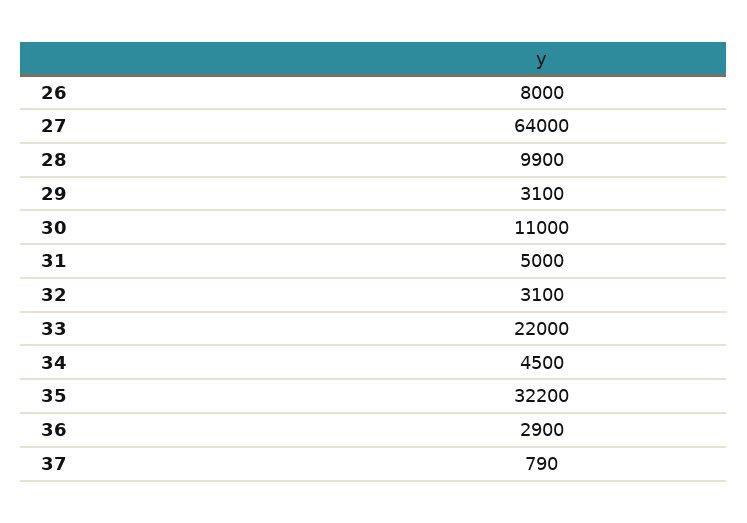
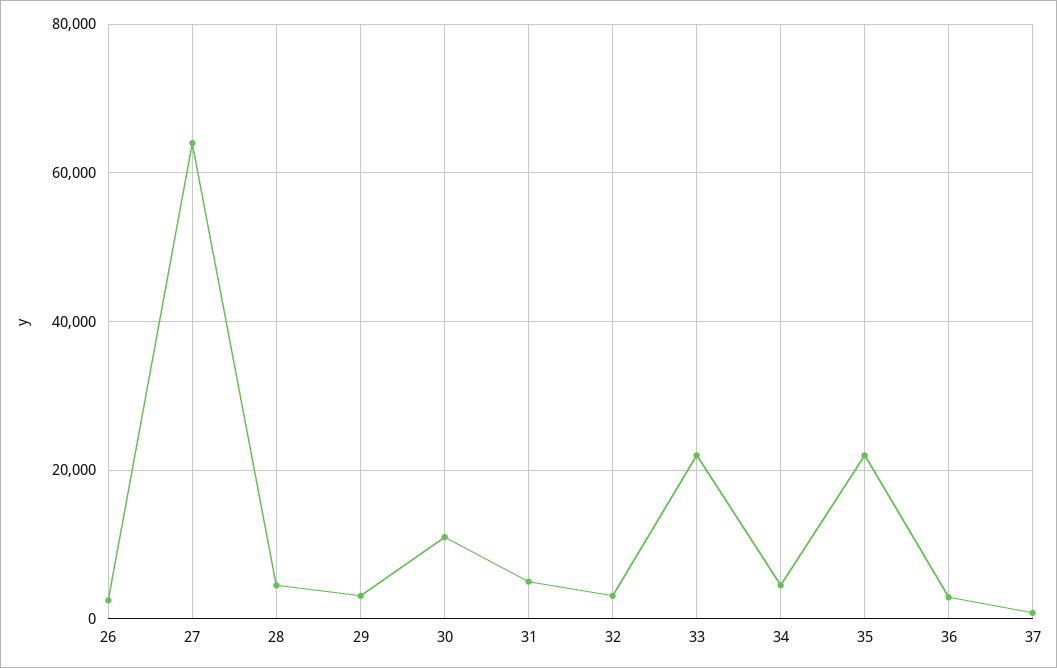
26: 8000 -> 2000
28: 9900 -> 4000
35: 32200 -> 22000

